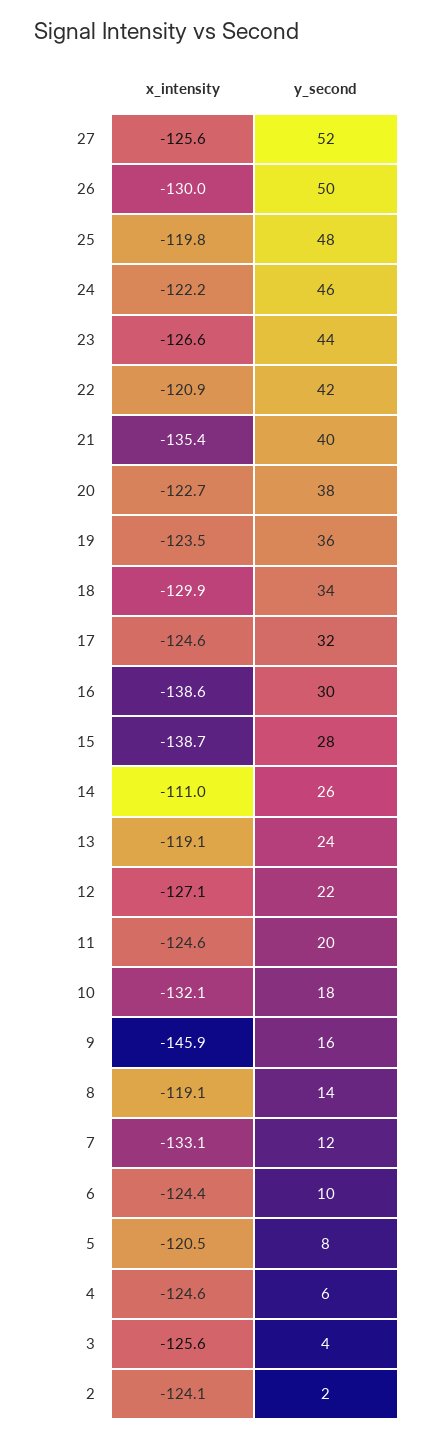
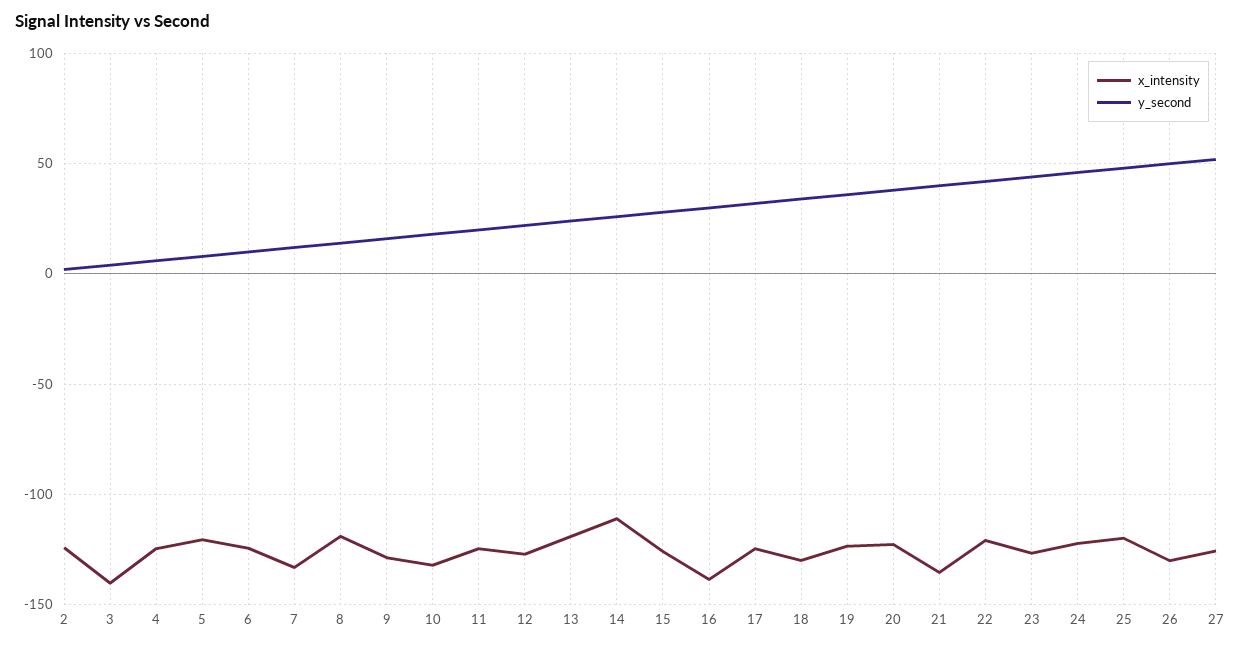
x_intensity, 15: -138.7 -> -125
x_intensity, 9: -145.9 -> -130
x_intensity, 3: -125.6 -> -140

